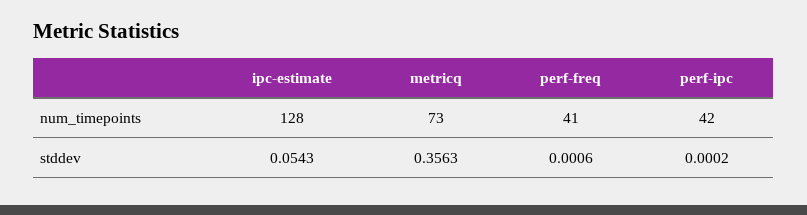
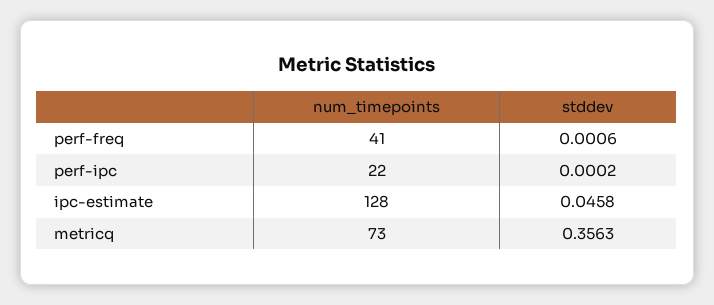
perf-ipc, num_timepoints: 42 -> 22
ipc-estimate, stddev: 0.0543 -> 0.0458

